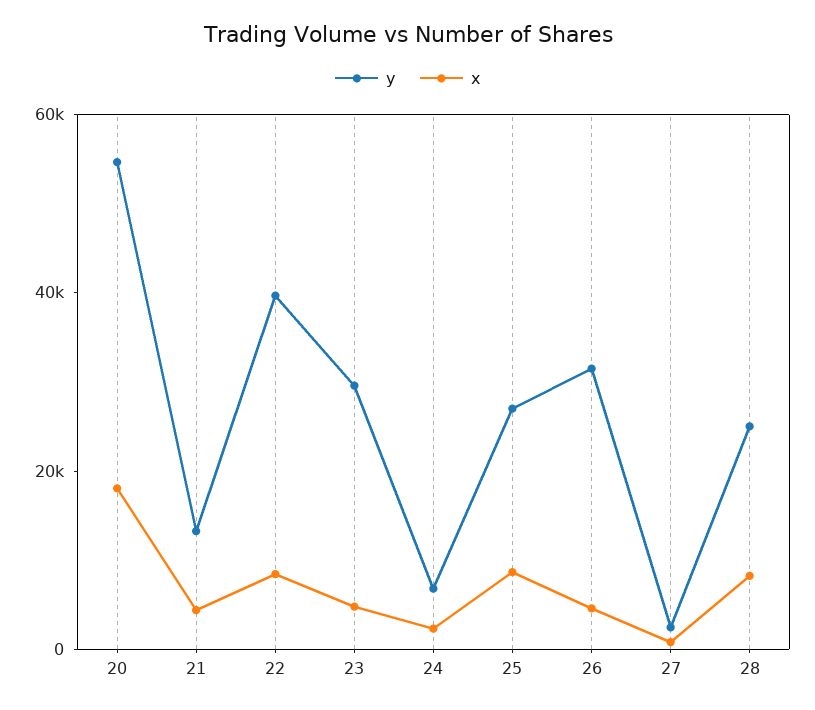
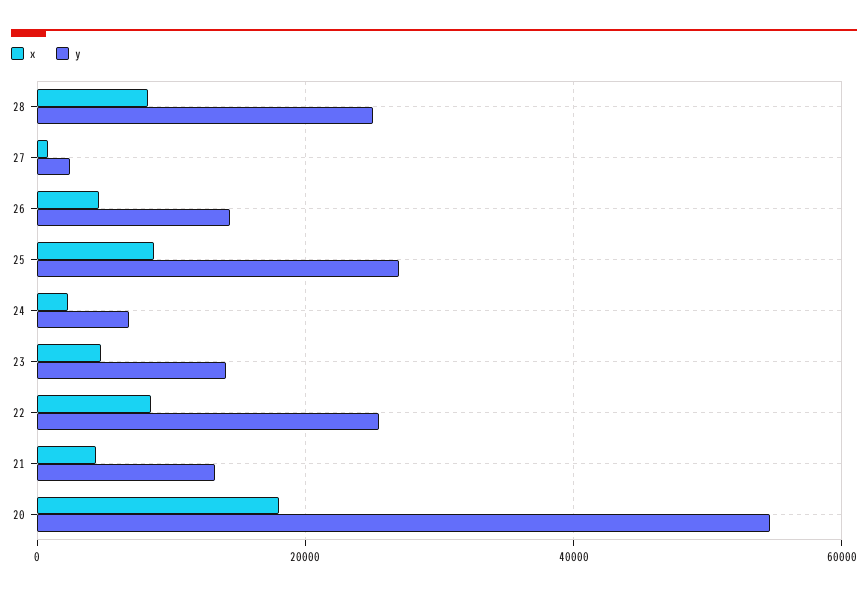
y, 22: 40000 -> 26000
y, 23: 30000 -> 14000
y, 26: 30000 -> 14000

